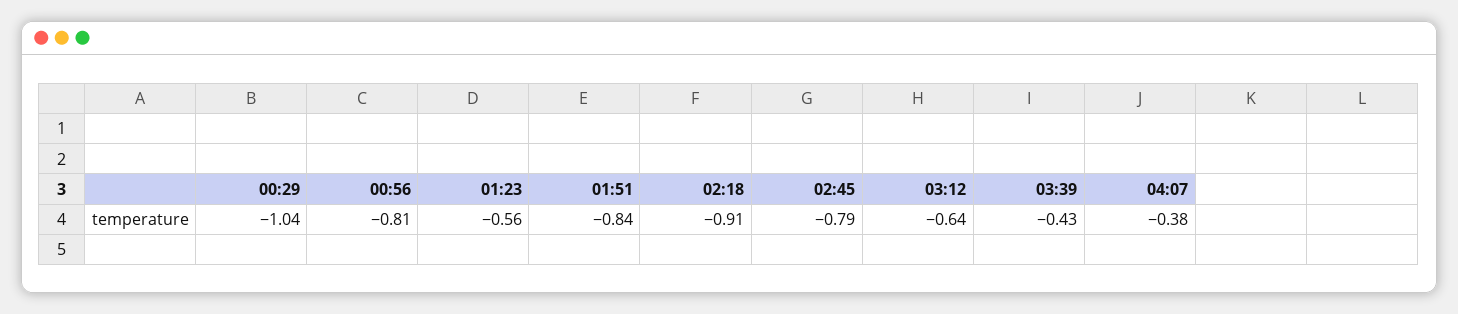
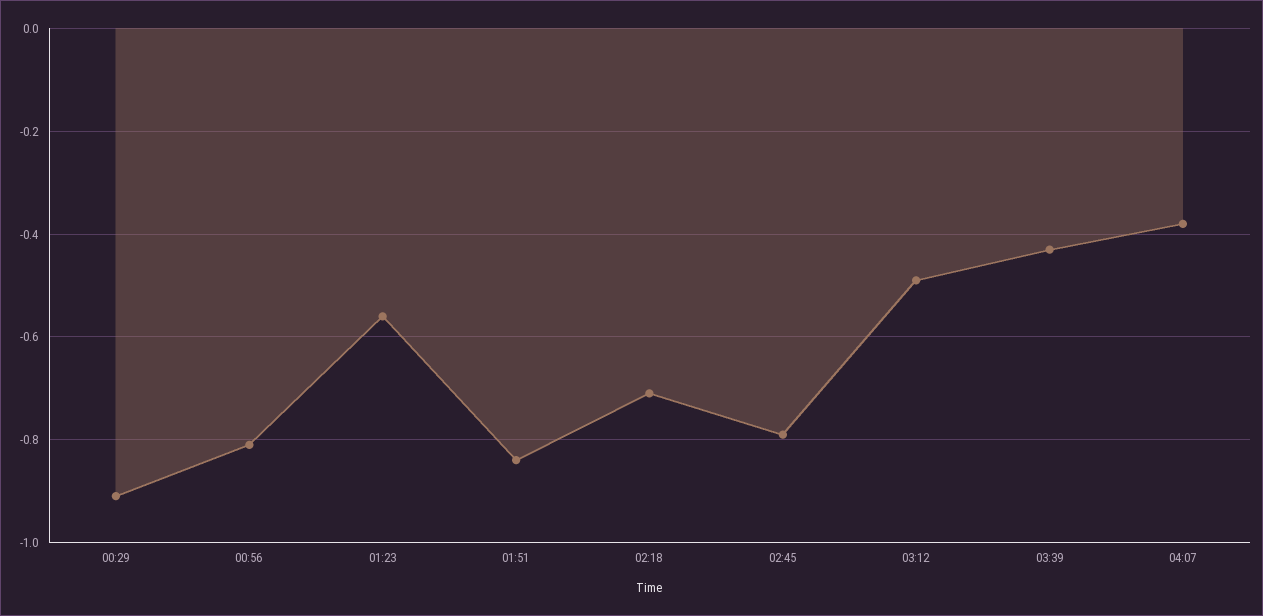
00:29: -1.04 -> -0.9
02:18: -0.91 -> -0.7
03:12: -0.64 -> -0.5

